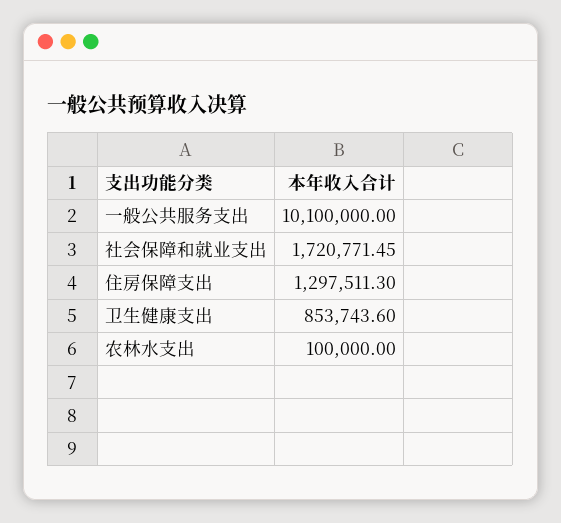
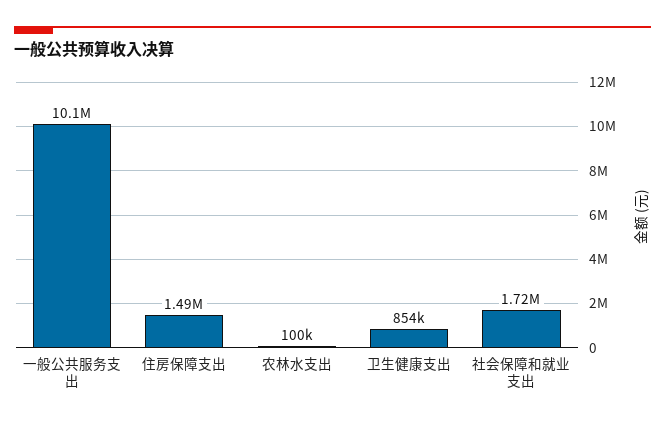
住房保障支出: 1297511.3 -> 1490000

